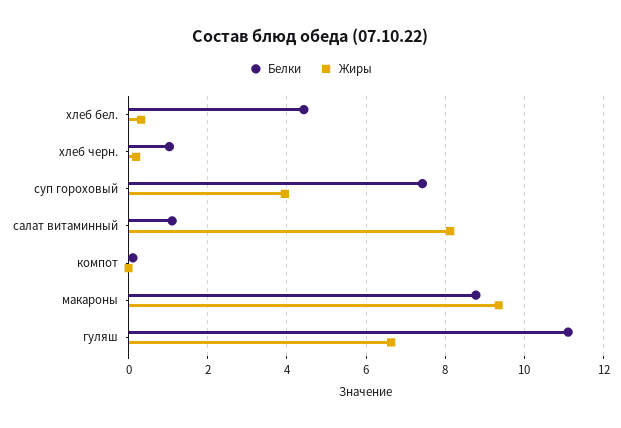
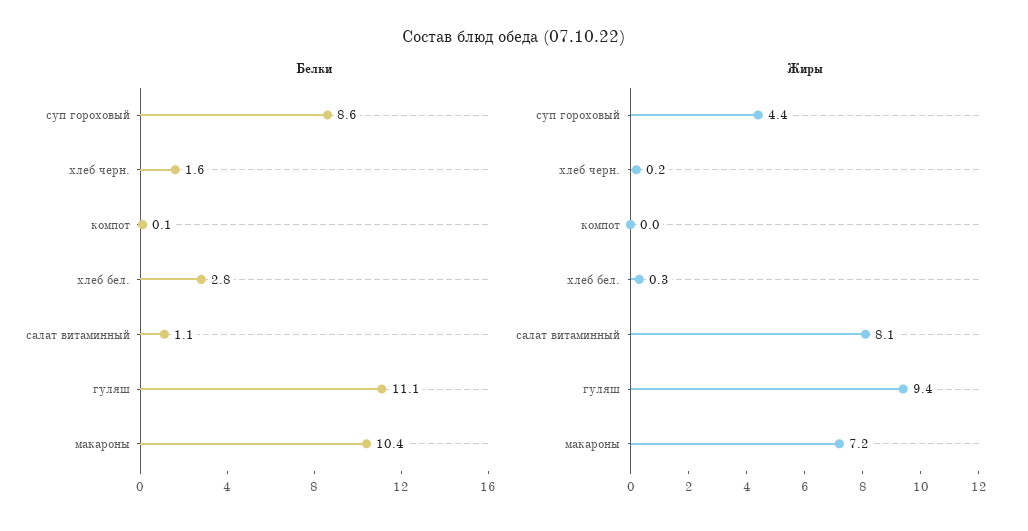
Белки, хлеб бел.: 4.4 -> 2.8
Белки, хлеб черн.: 1 -> 1.6
Белки, суп гороховый: 7.4 -> 8.6
Жиры, суп гороховый: 4 -> 4.4
Белки, макароны: 8.8 -> 10.4
Жиры, макароны: 9.4 -> 7.2
Жиры, гуляш: 6.6 -> 9.4

